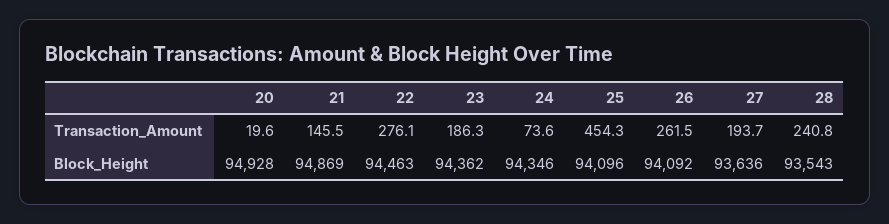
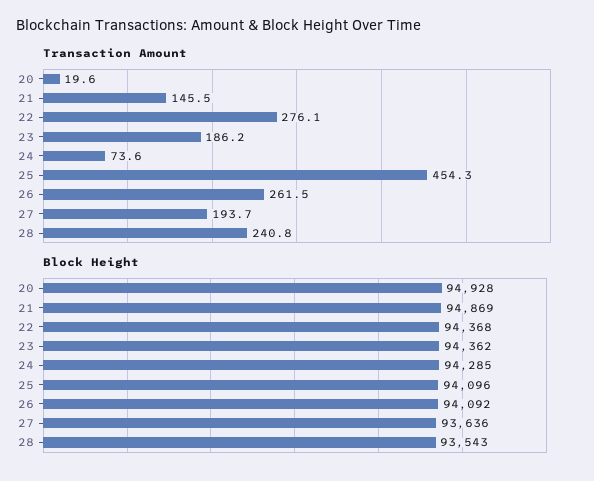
Transaction_Amount, 23: 186.3 -> 186.2
Block_Height, 22: 94463 -> 94368
Block_Height, 24: 94346 -> 94285

